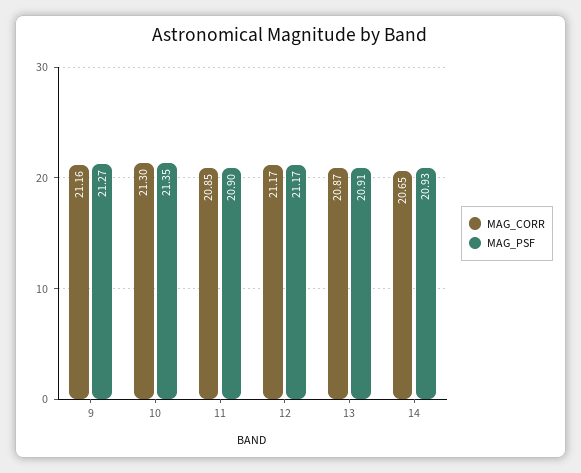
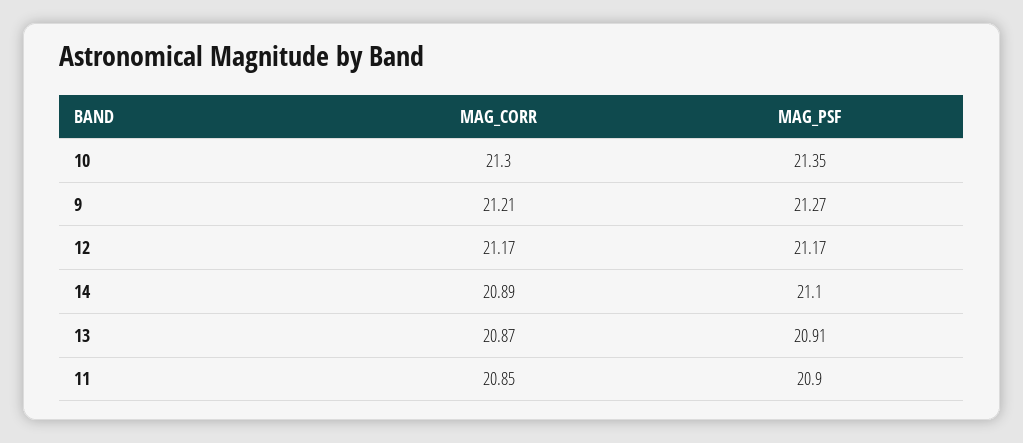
MAG_CORR, 9: 21.16 -> 21.21
MAG_CORR, 14: 20.65 -> 20.89
MAG_PSF, 14: 20.93 -> 21.1

